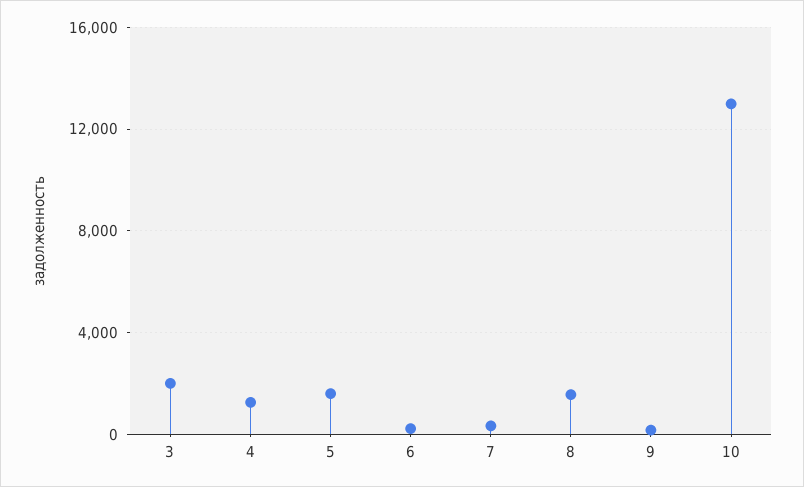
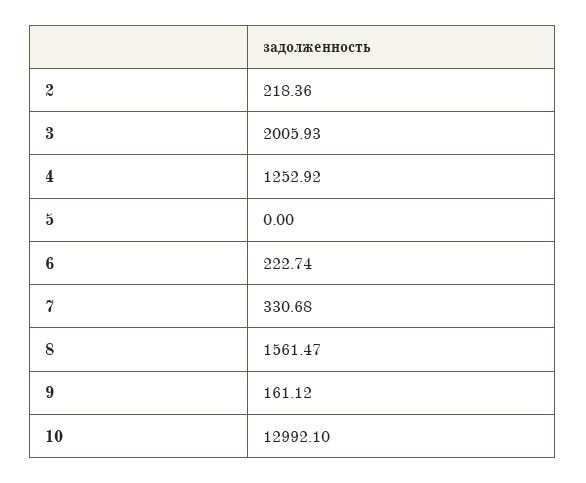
5: 1500 -> 0
2: none -> 218.36

